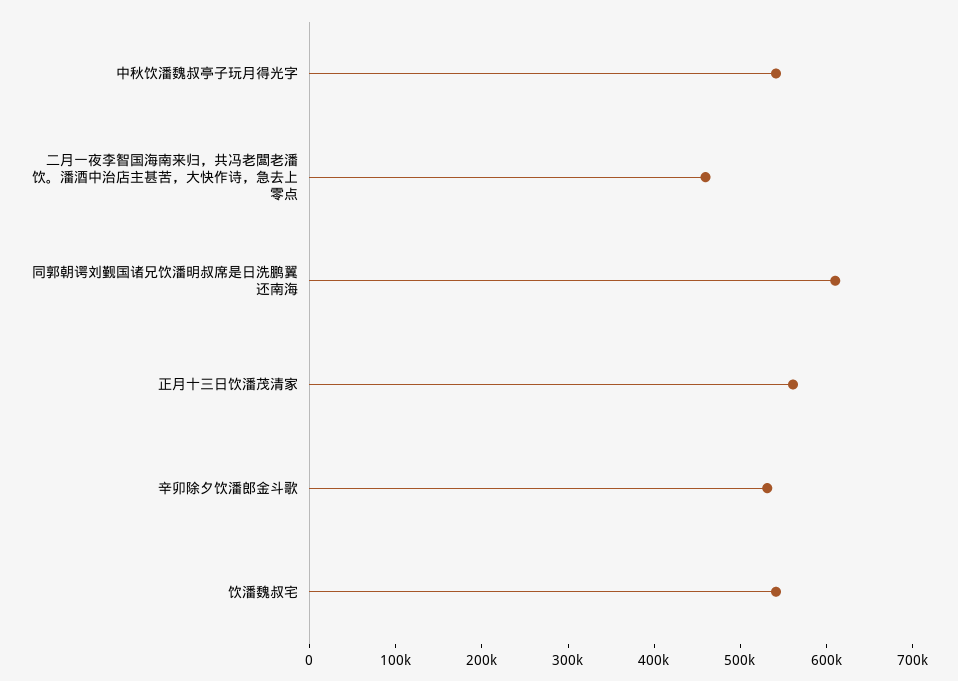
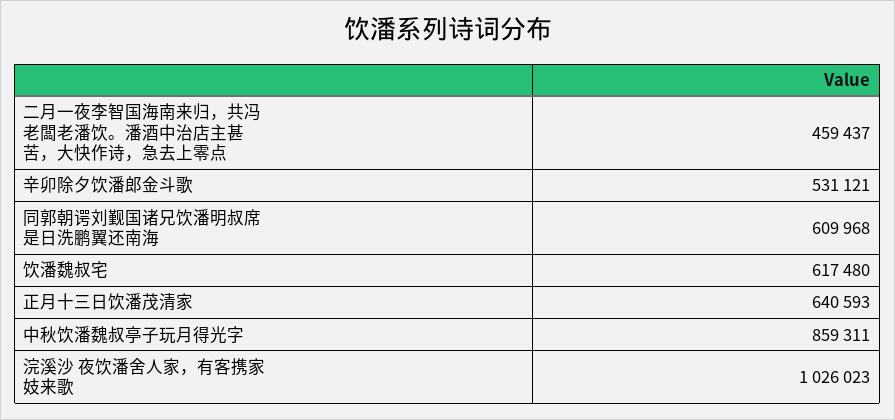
中秋饮潘魏叔亭子玩月得光字: 540000 -> 859311
正月十三日饮潘茂清家: 560000 -> 640593
饮潘魏叔宅: 540000 -> 617480
浣溪沙 夜饮潘舍人家，有客携家妓来歌: none -> 1026023

